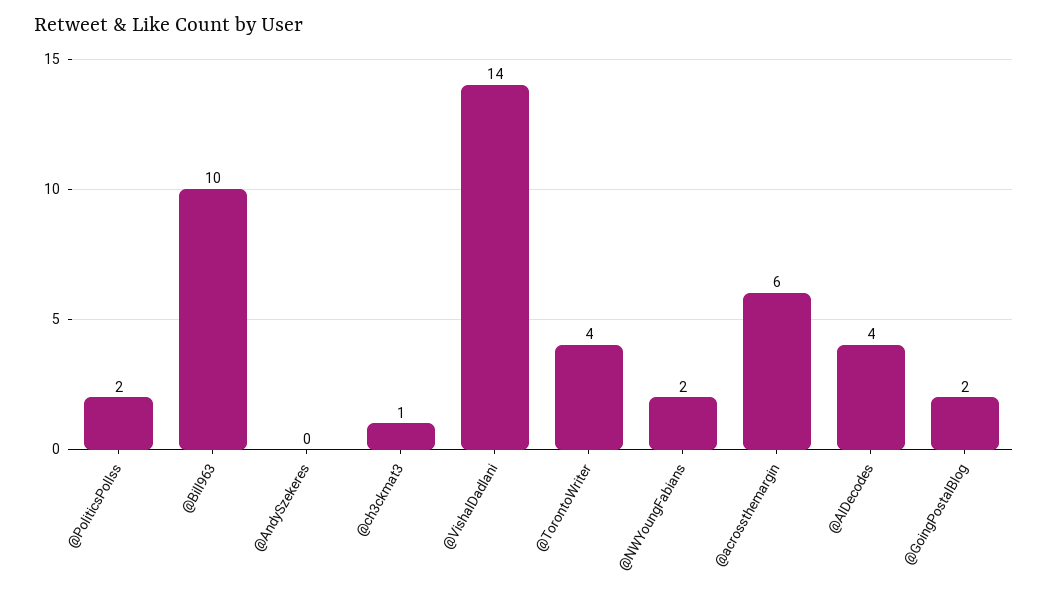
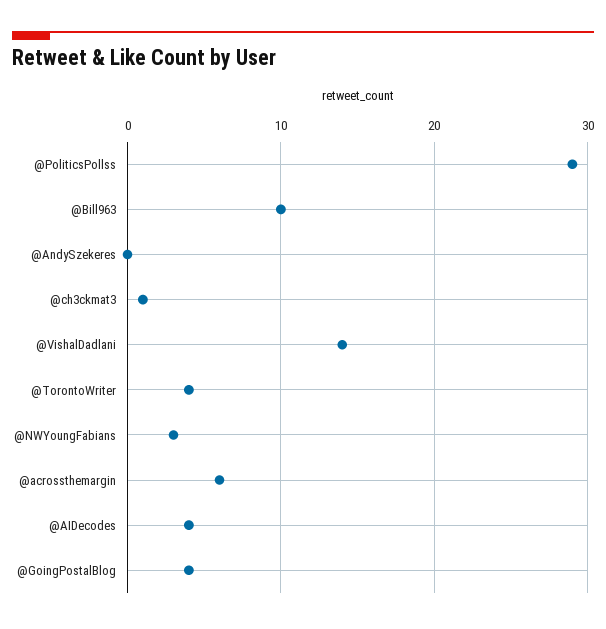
@PoliticsPollss: 2 -> 29
@NWYoungFabians: 2 -> 3
@GoingPostalBlog: 2 -> 4

